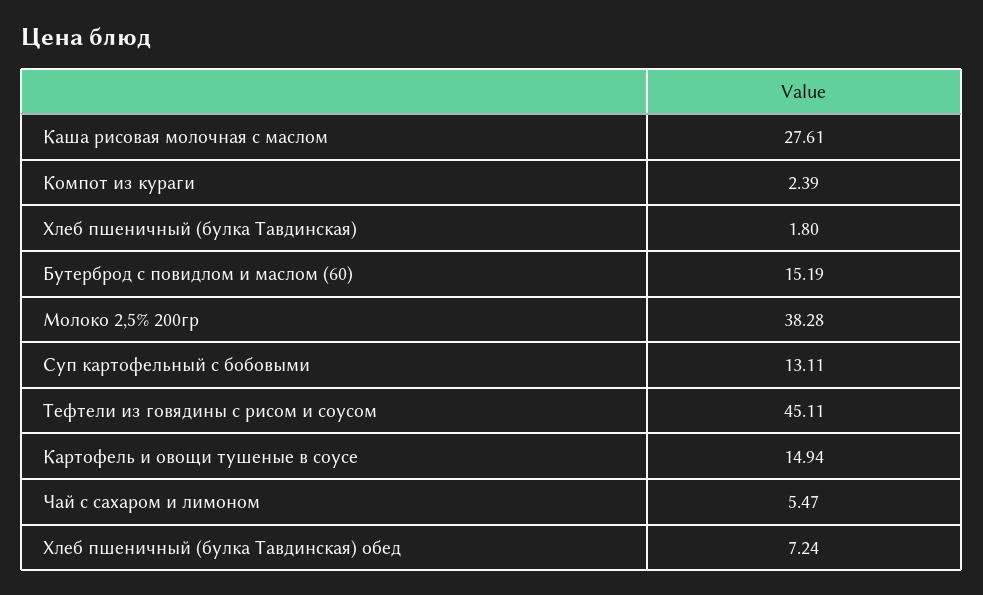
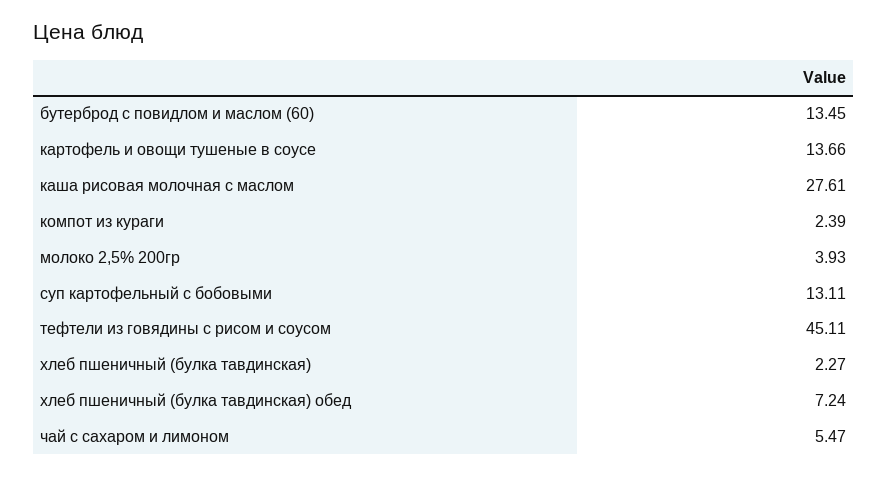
Хлеб пшеничный (булка Тавдинская): 1.8 -> 2.27
Бутерброд с повидлом и маслом (60): 15.19 -> 13.45
Молоко 2,5% 200гр: 38.28 -> 3.93
Картофель и овощи тушеные в соусе: 14.94 -> 13.66

